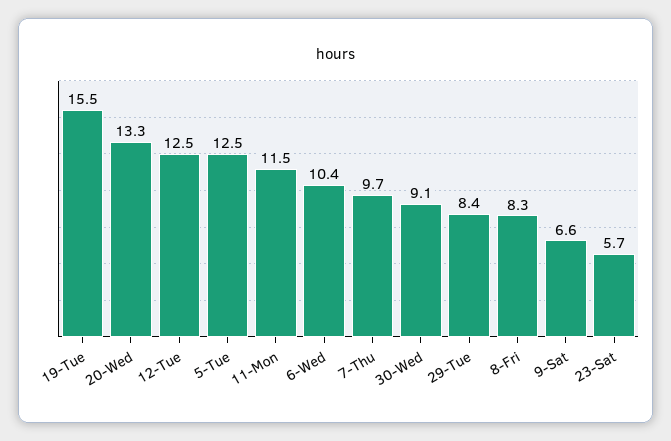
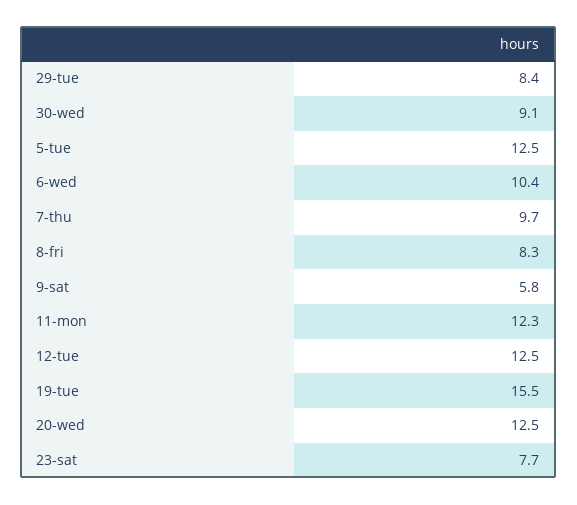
20-Wed: 13.3 -> 12.5
11-Mon: 11.5 -> 12.3
9-Sat: 6.6 -> 5.8
23-Sat: 5.7 -> 7.7

